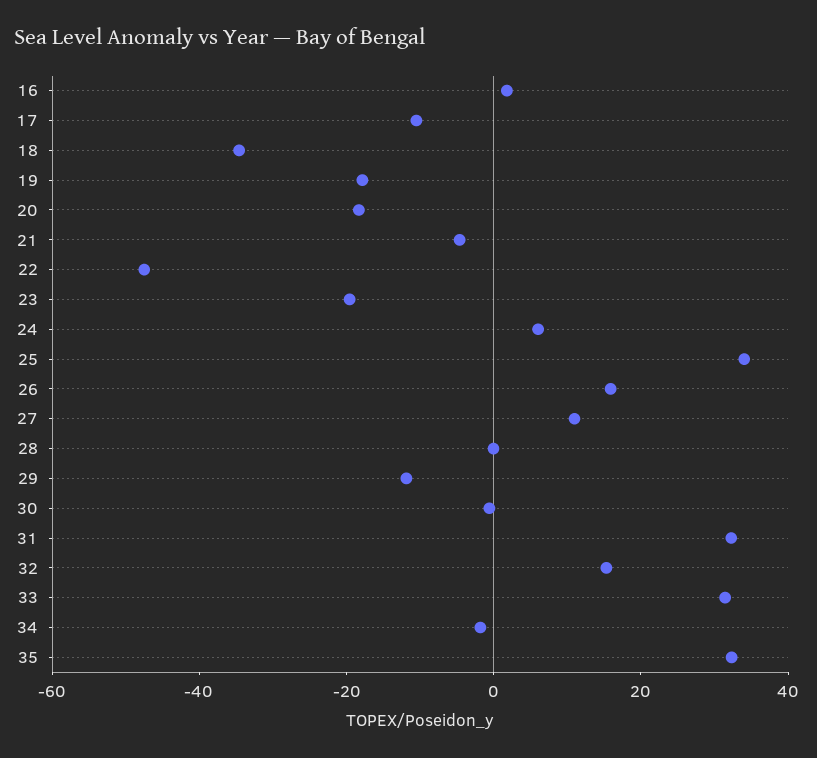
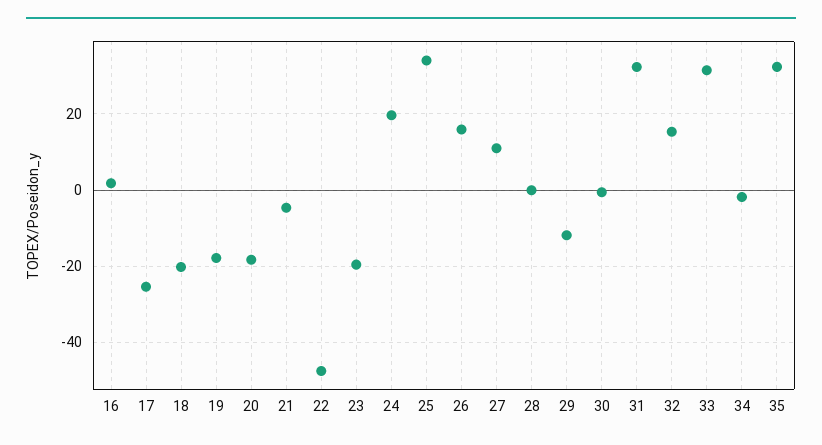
17: -10 -> -26
18: -35 -> -20
24: 5 -> 20

